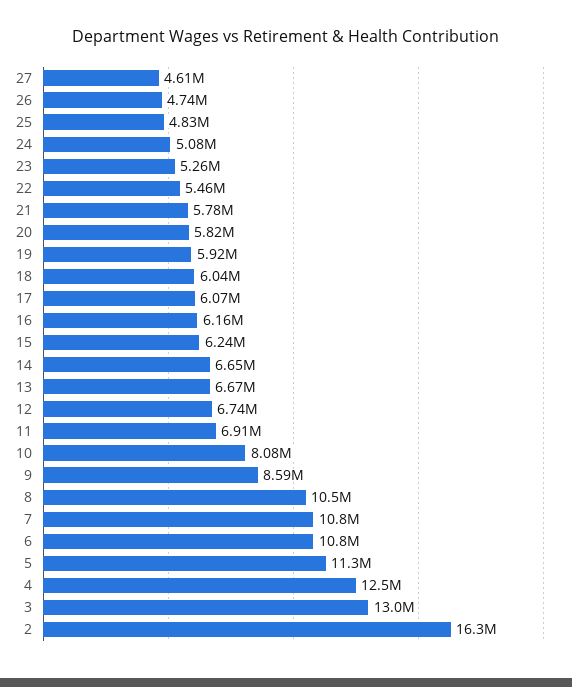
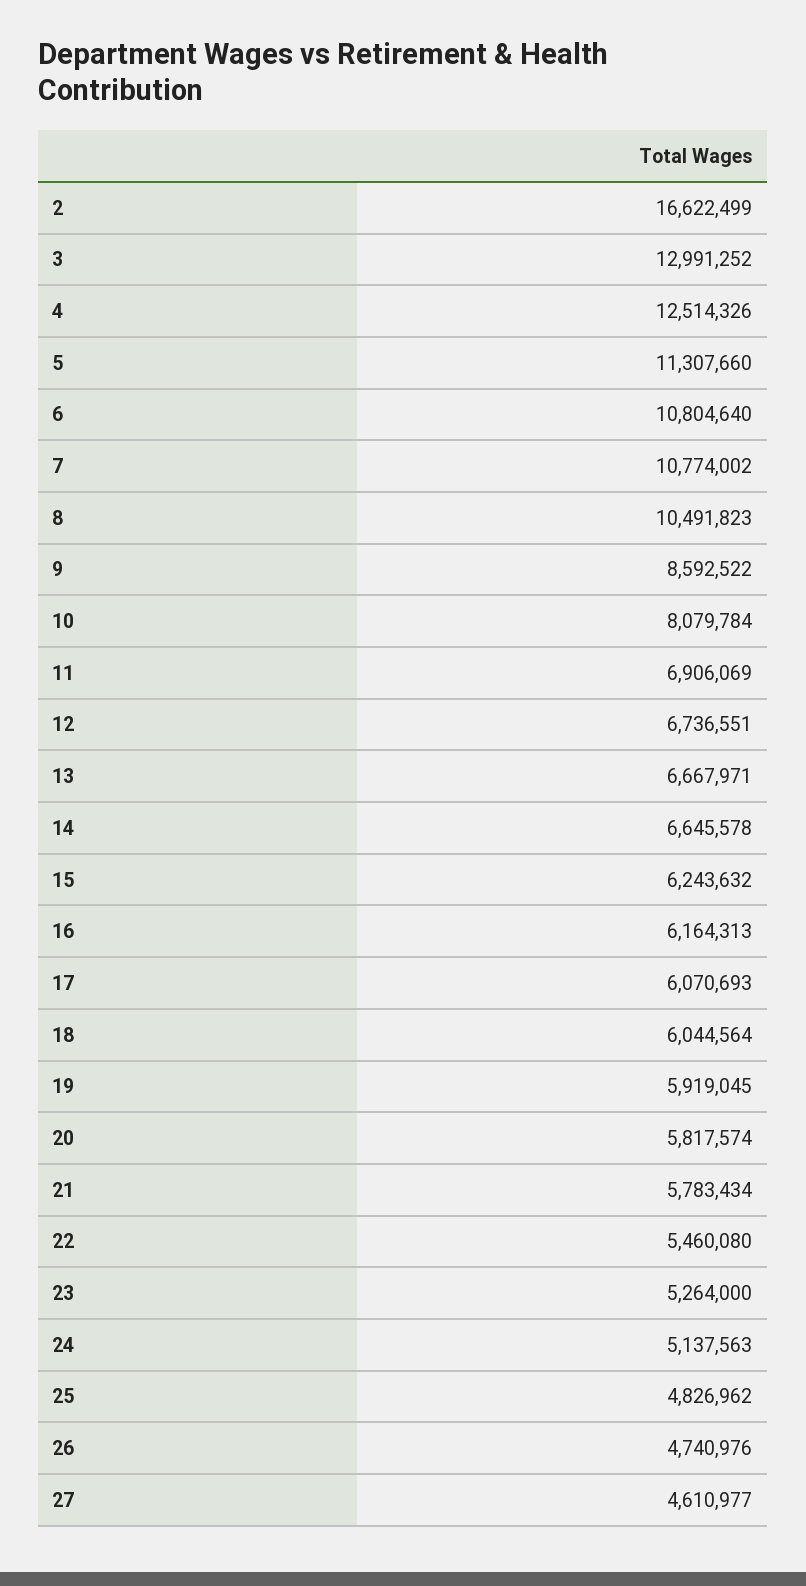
24: 5080000 -> 5137563
2: 16300000 -> 16622499

